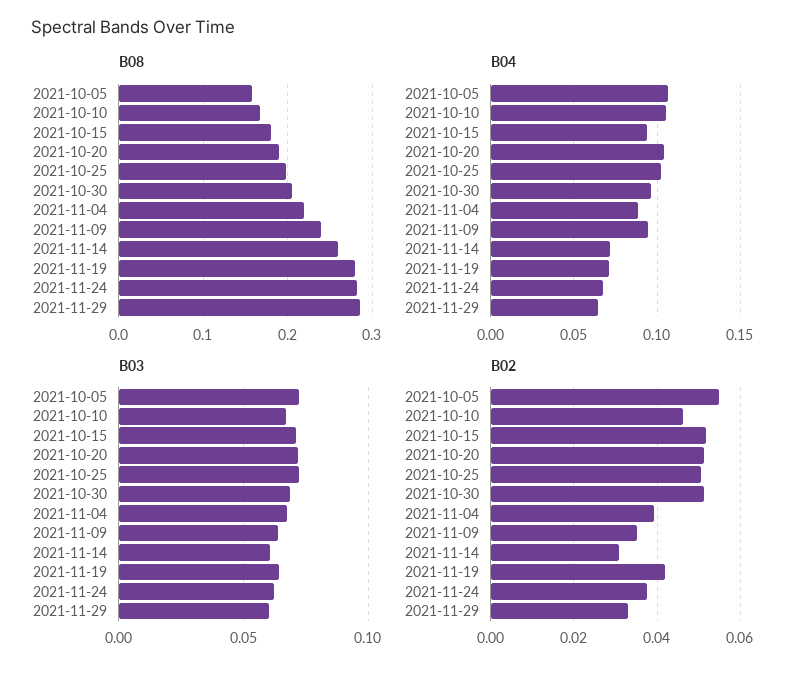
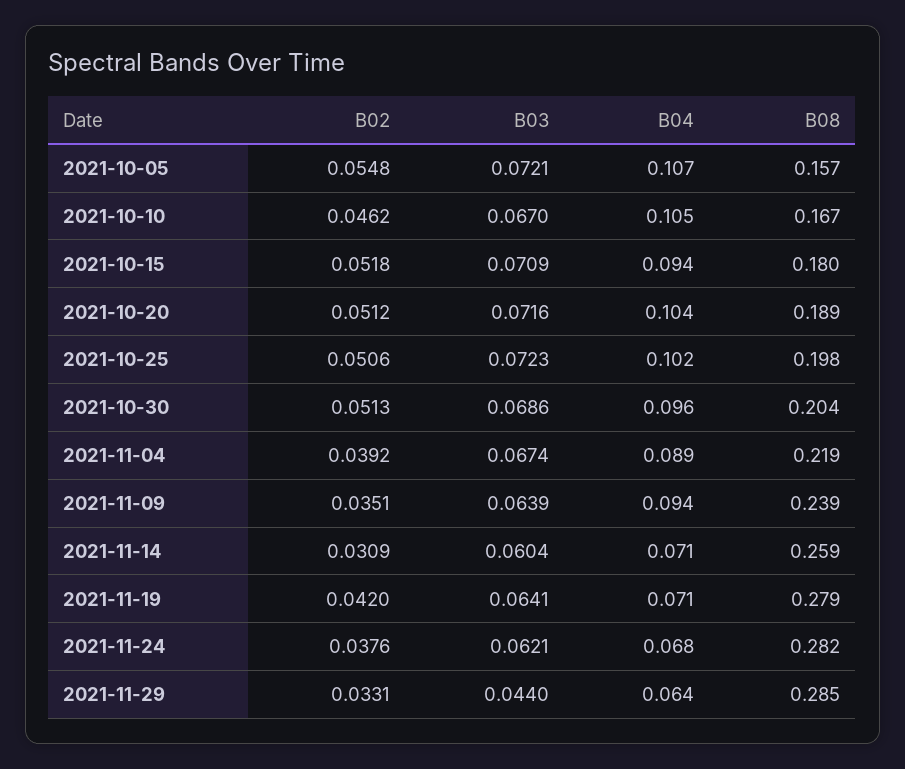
B03, 2021-11-29: 0.06 -> 0.044

